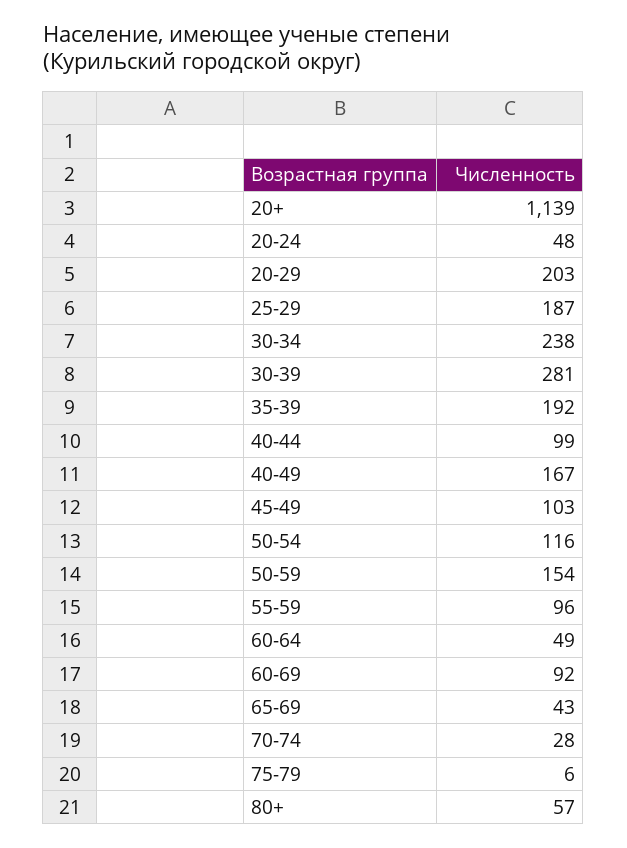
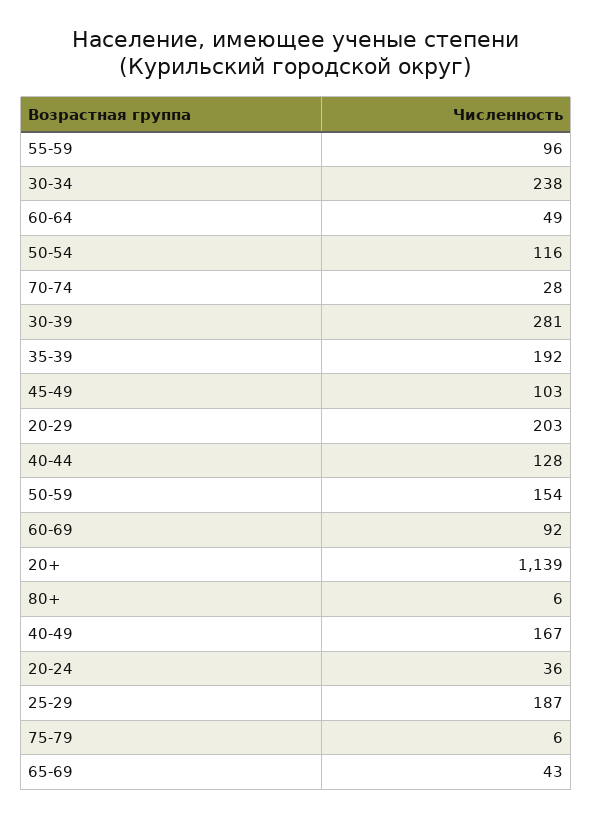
20-24: 48 -> 36
40-44: 99 -> 128
80+: 57 -> 6

